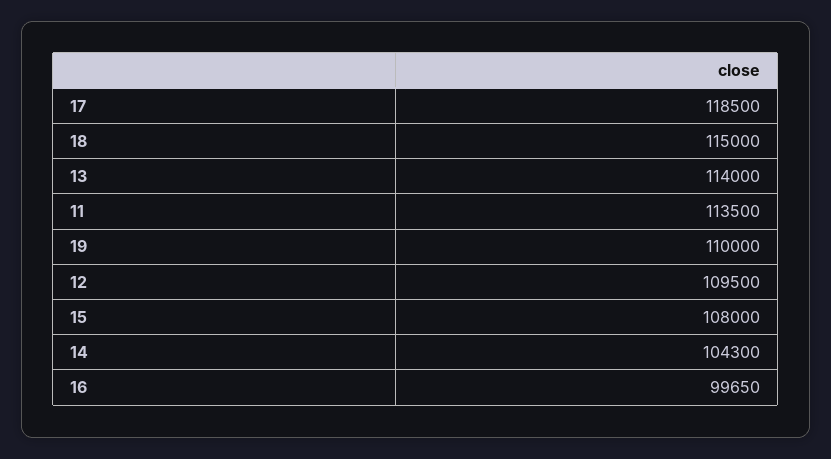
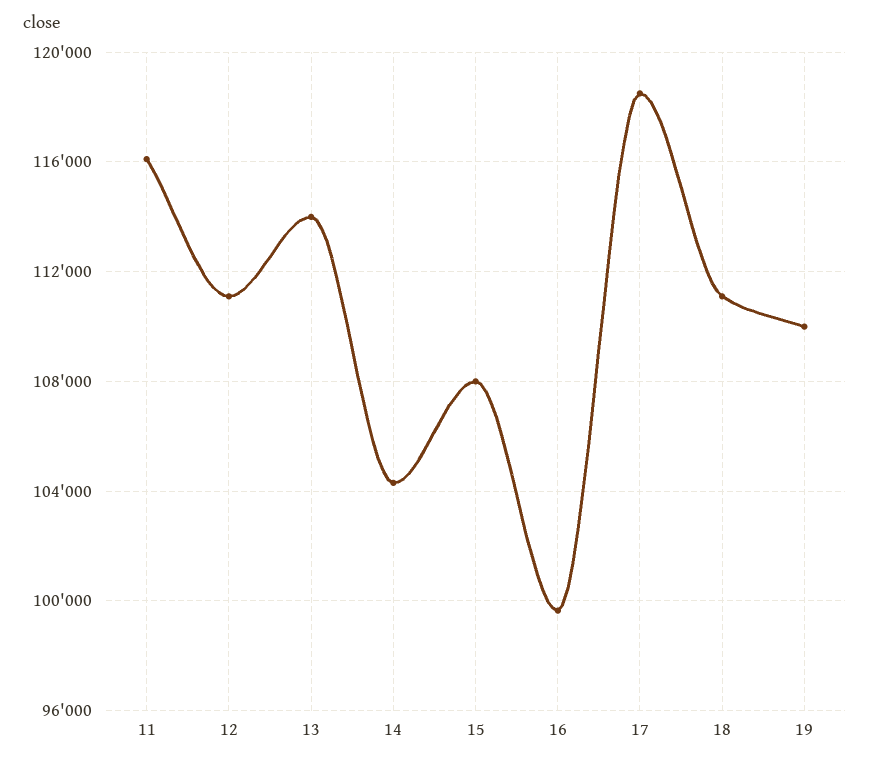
18: 115000 -> 111000
11: 113500 -> 116000
12: 109500 -> 111000

